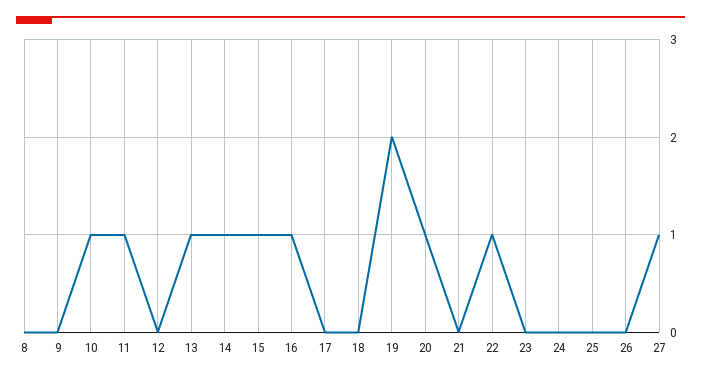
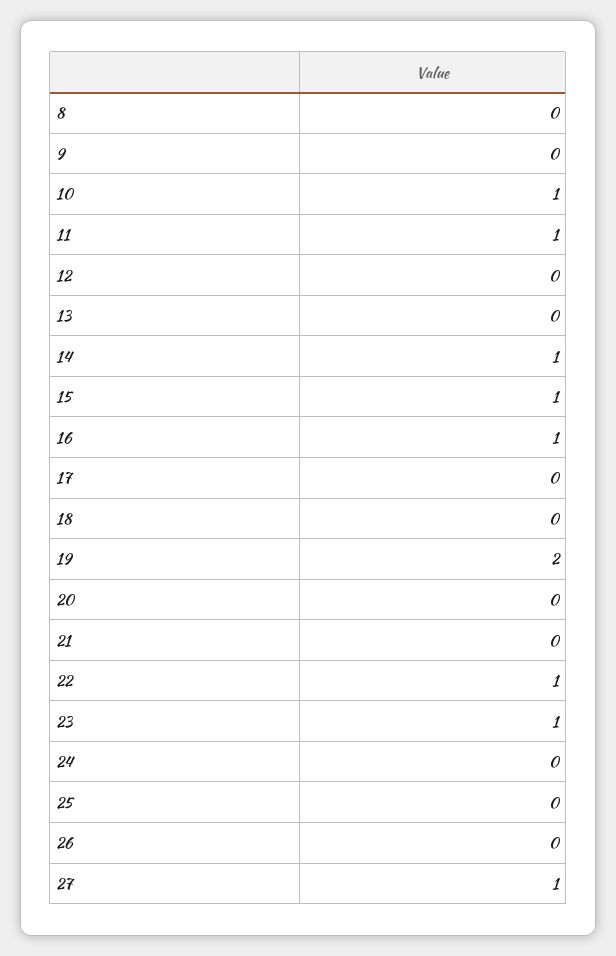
13: 1 -> 0
20: 1 -> 0
23: 0 -> 1

